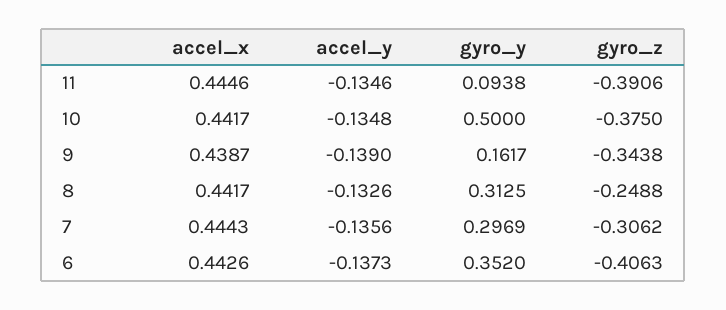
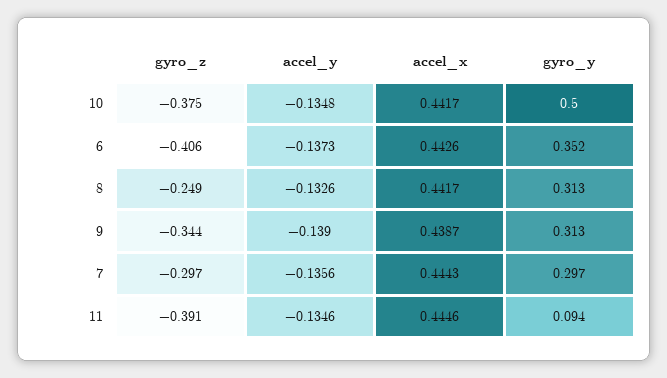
gyro_y, 9: 0.1617 -> 0.313
gyro_z, 7: -0.3062 -> -0.297

